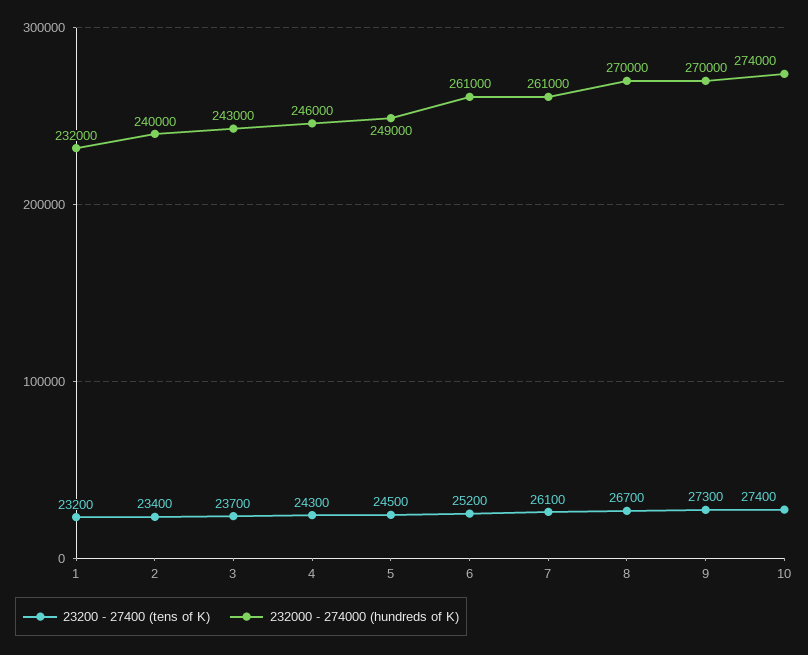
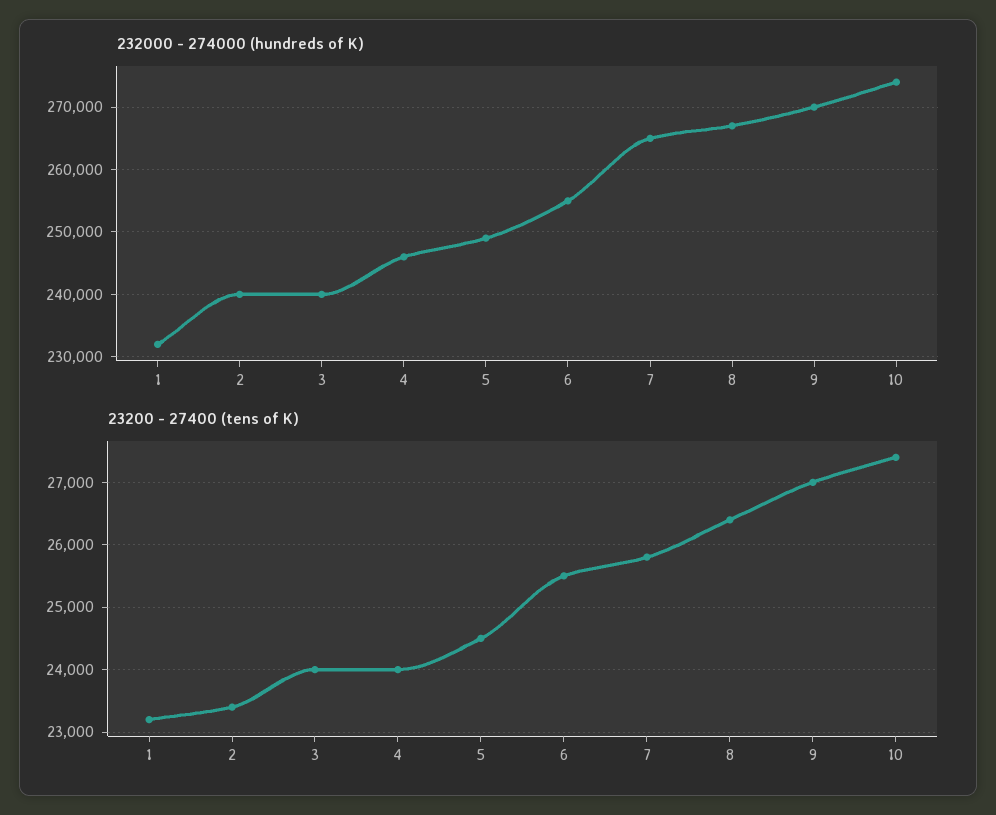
23200 - 27400 (tens of K), 3: 23700 -> 24000
232000 - 274000 (hundreds of K), 3: 243000 -> 240000
23200 - 27400 (tens of K), 4: 24300 -> 24000
23200 - 27400 (tens of K), 6: 25200 -> 25500
232000 - 274000 (hundreds of K), 6: 261000 -> 255000
23200 - 27400 (tens of K), 7: 26100 -> 25800
232000 - 274000 (hundreds of K), 7: 261000 -> 265000
23200 - 27400 (tens of K), 8: 26700 -> 26400
232000 - 274000 (hundreds of K), 8: 270000 -> 267000
23200 - 27400 (tens of K), 9: 27300 -> 27000

